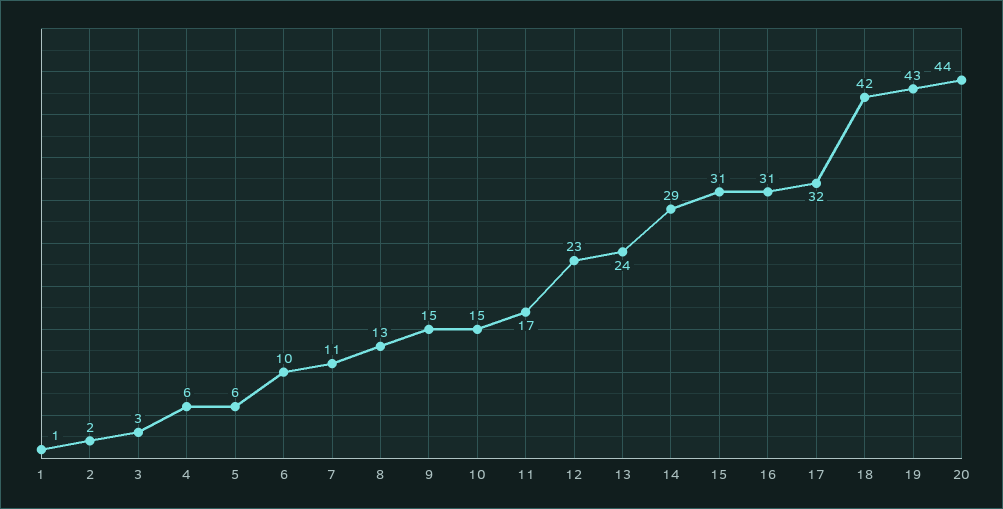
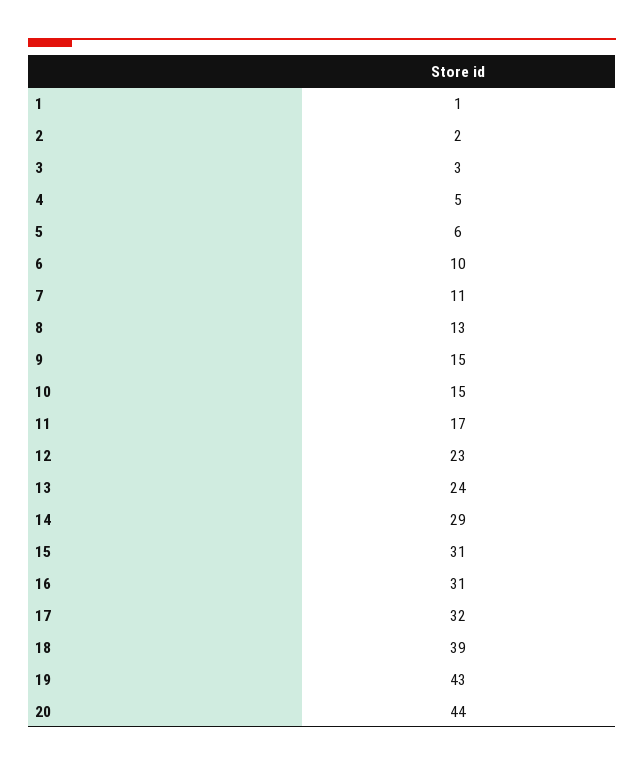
4: 6 -> 5
18: 42 -> 39

